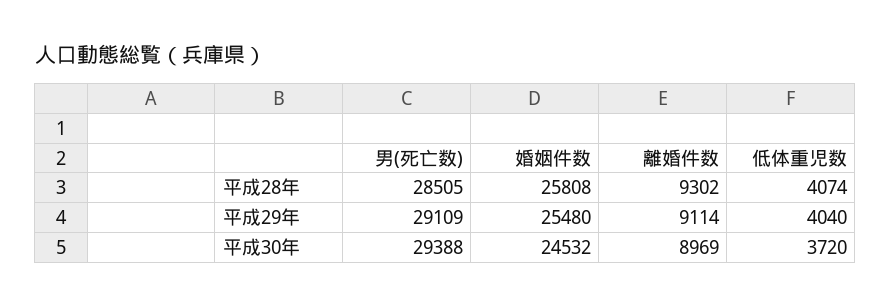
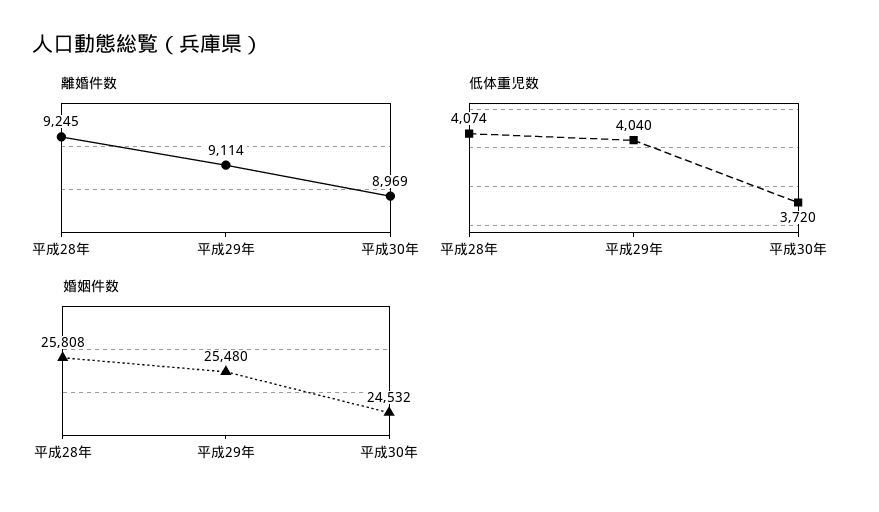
男(死亡数), 平成28年: 28505 -> none
離婚件数, 平成28年: 9302 -> 9245
男(死亡数), 平成29年: 29109 -> none
男(死亡数), 平成30年: 29388 -> none

